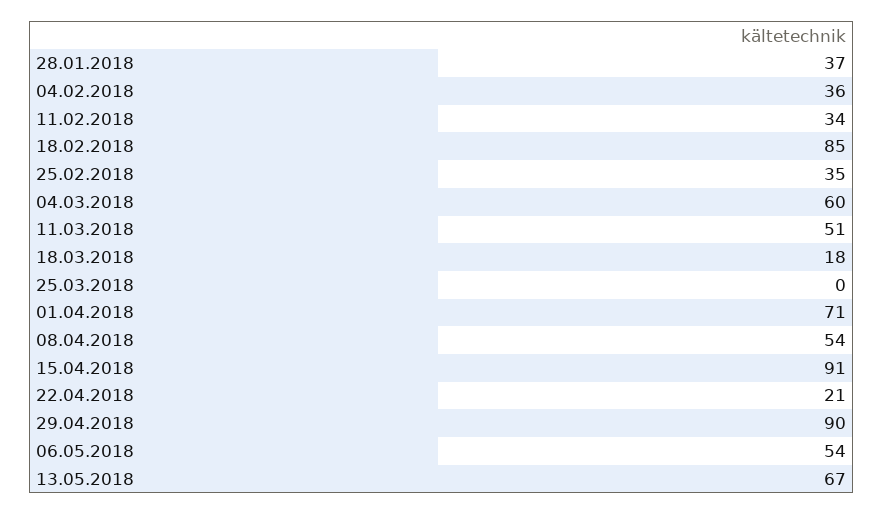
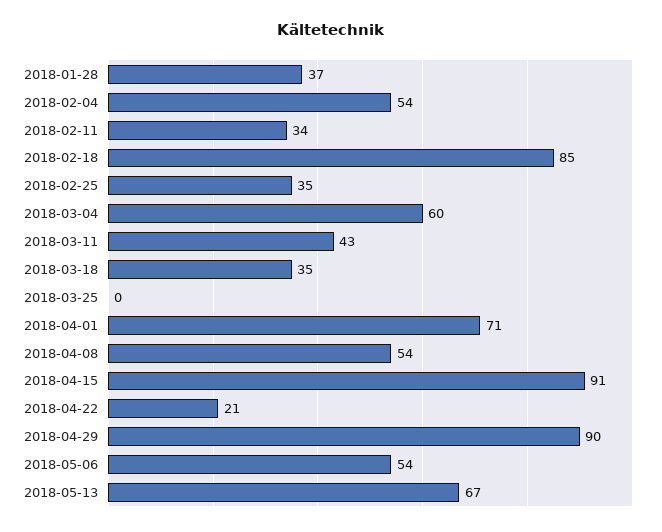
04.02.2018: 36 -> 54
11.03.2018: 51 -> 43
18.03.2018: 18 -> 35

